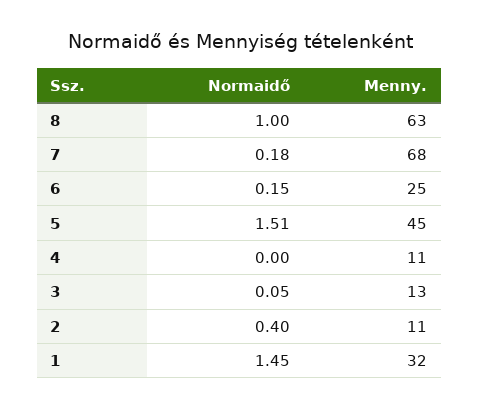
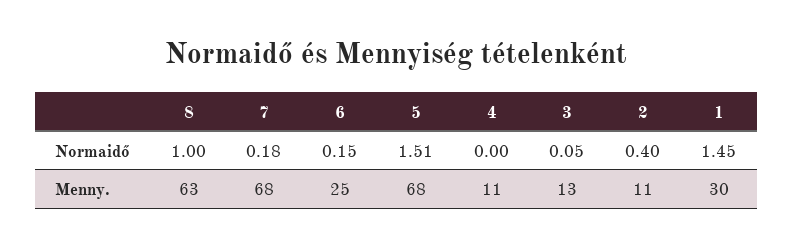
Menny., 5: 45 -> 68
Menny., 1: 32 -> 30

